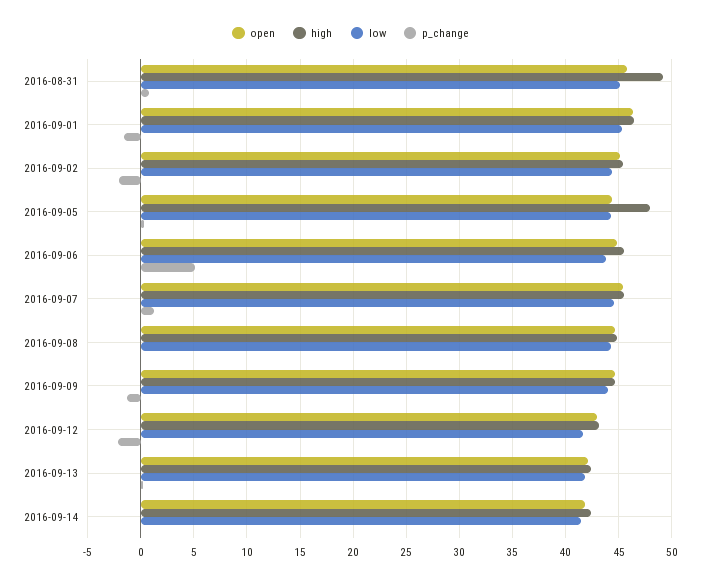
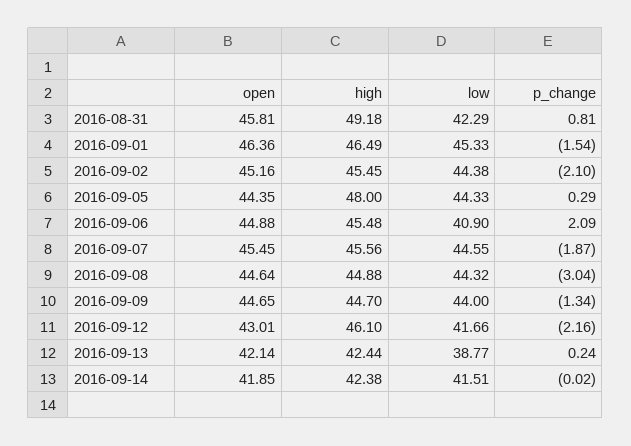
low, 2016-08-31: 45 -> 42.29
low, 2016-09-06: 44 -> 40.9
p_change, 2016-09-06: 5 -> 2.09
p_change, 2016-09-07: 1 -> -1.87
p_change, 2016-09-08: 0 -> -3.04
high, 2016-09-12: 43 -> 46.1
low, 2016-09-13: 42 -> 38.77

